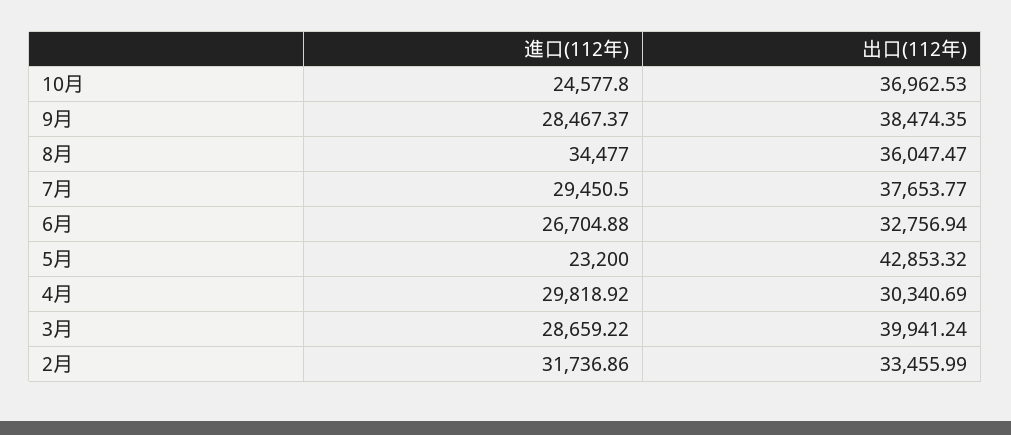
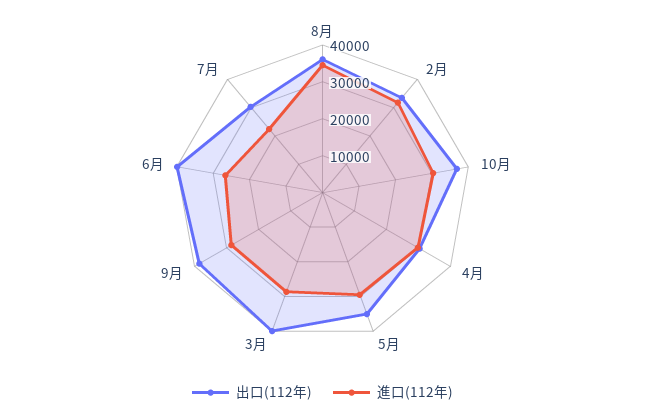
進口(112年), 10月: 24577.8 -> 30000
進口(112年), 7月: 29450.5 -> 22500
出口(112年), 7月: 37653.77 -> 30000
出口(112年), 6月: 32756.94 -> 40000
進口(112年), 5月: 23200 -> 30000
出口(112年), 5月: 42853.32 -> 35000

